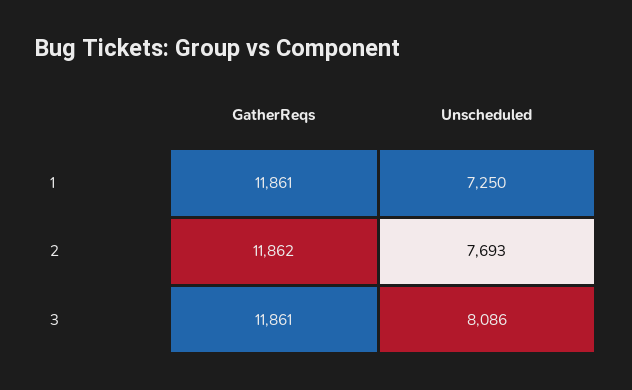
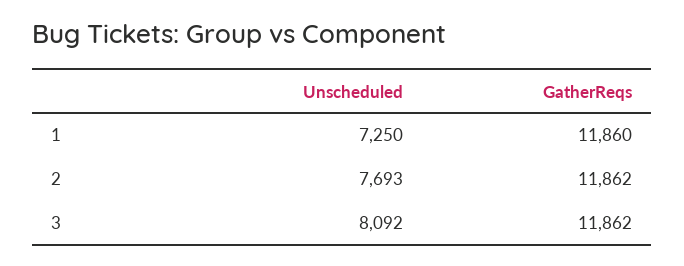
GatherReqs, 1: 11861 -> 11860
GatherReqs, 3: 11861 -> 11862
Unscheduled, 3: 8086 -> 8092

